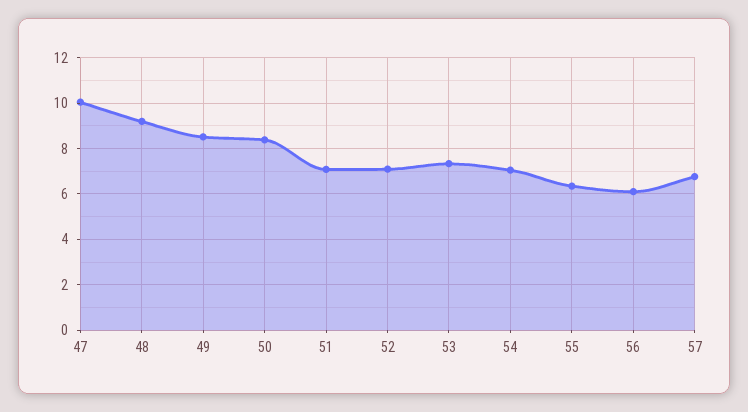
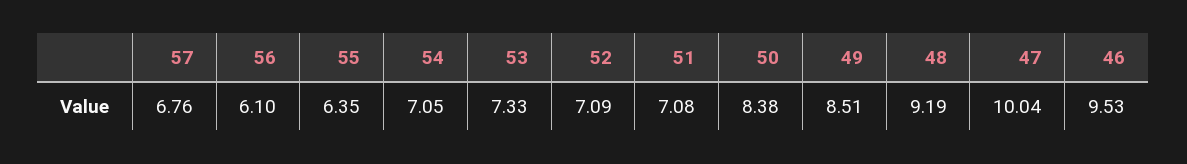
46: none -> 9.53

